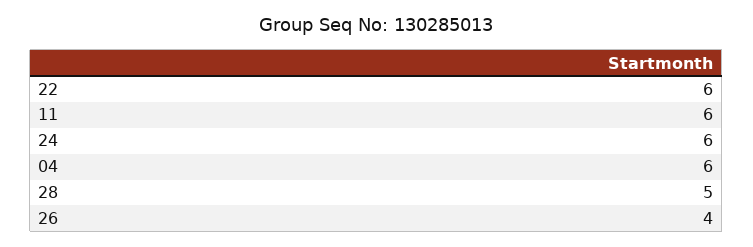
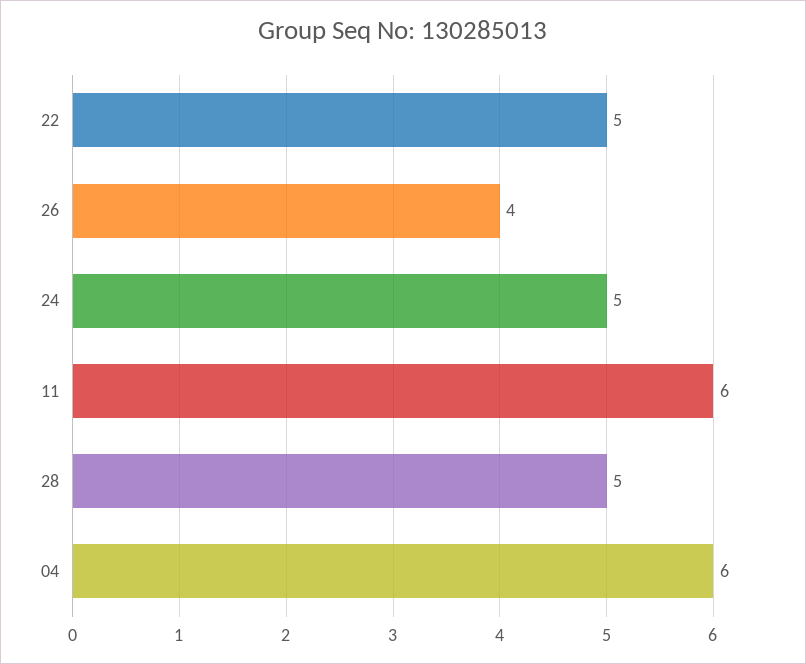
22: 6 -> 5
24: 6 -> 5

